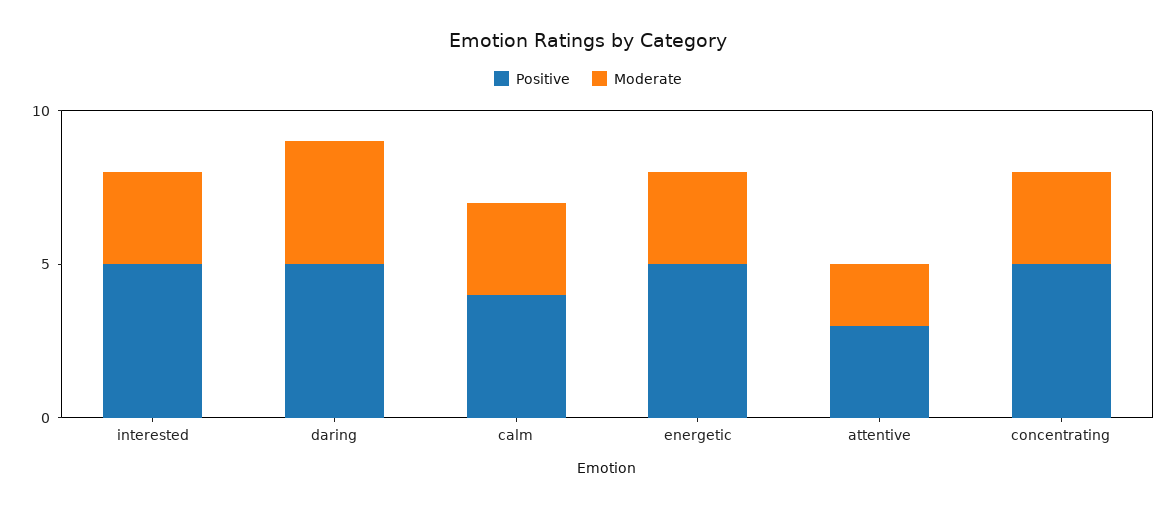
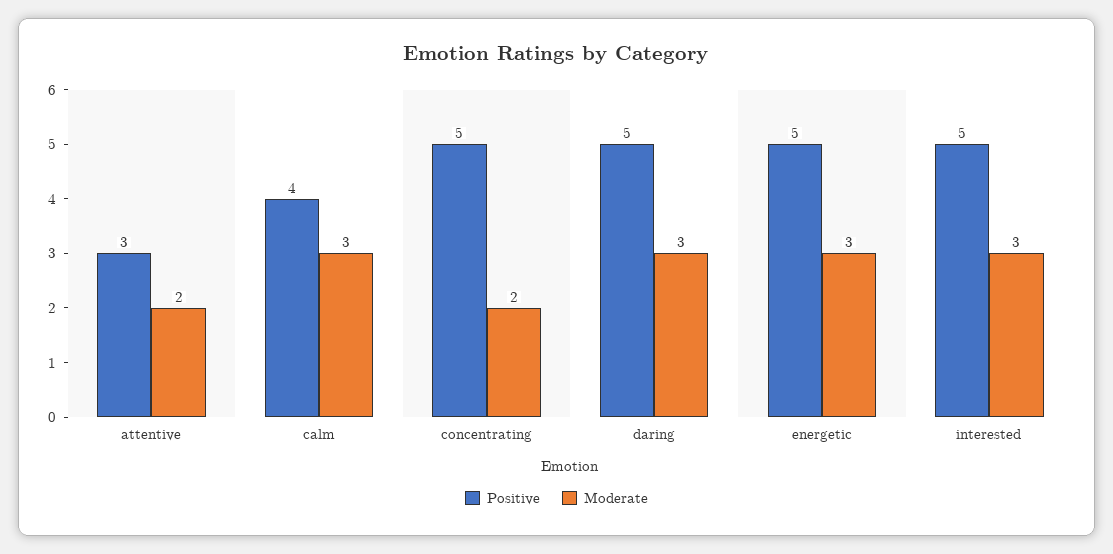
Moderate, daring: 4 -> 3
Moderate, concentrating: 3 -> 2

